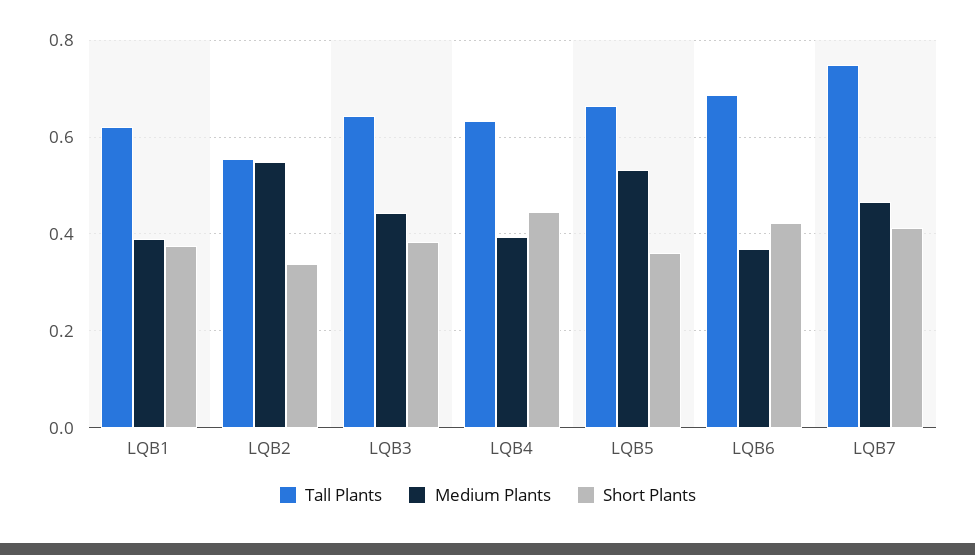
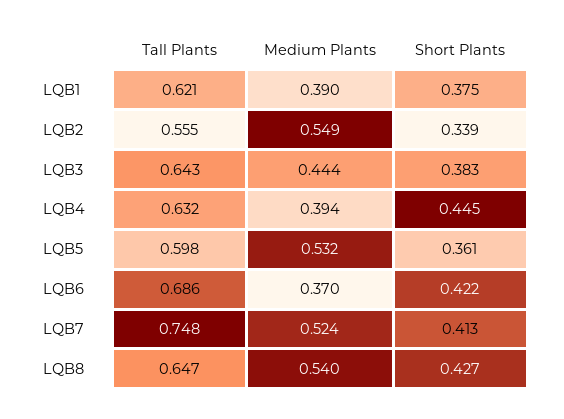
Tall Plants, LQB5: 0.66 -> 0.598
Medium Plants, LQB7: 0.46 -> 0.524
Tall Plants, LQB8: none -> 0.647
Medium Plants, LQB8: none -> 0.54
Short Plants, LQB8: none -> 0.427

